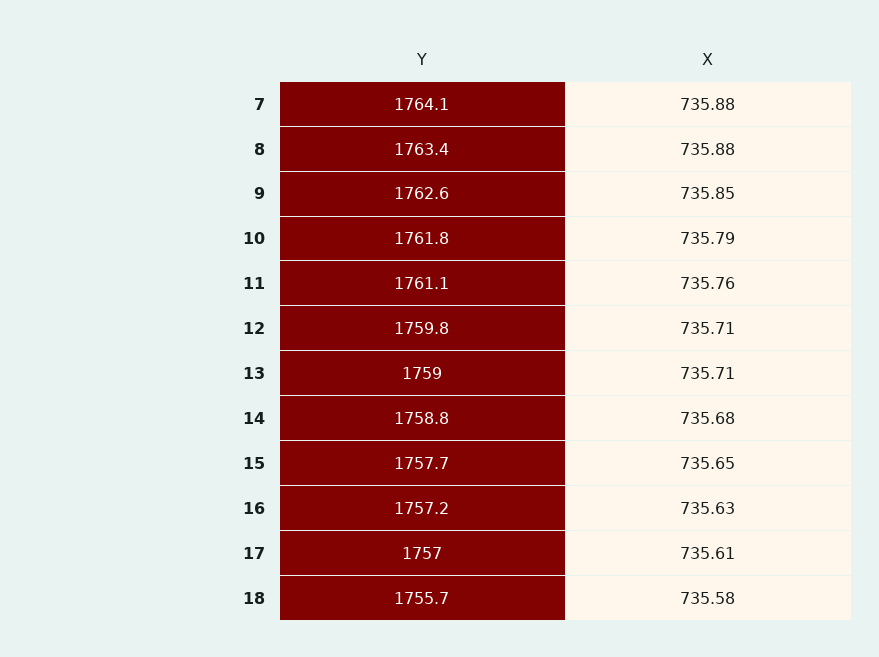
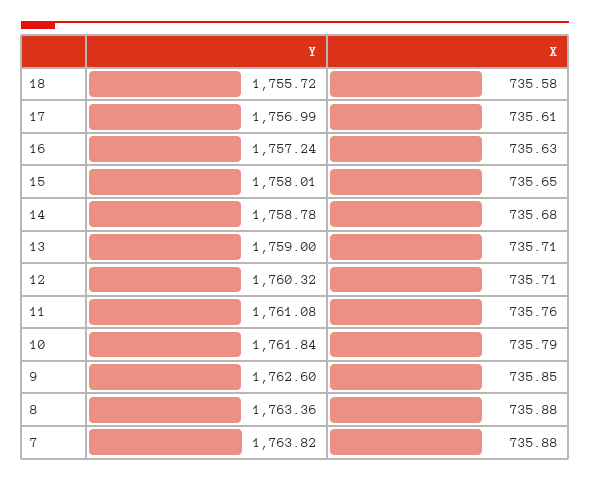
Y, 7: 1764.1 -> 1763.82
Y, 12: 1759.8 -> 1760.32
Y, 15: 1757.7 -> 1758.01

